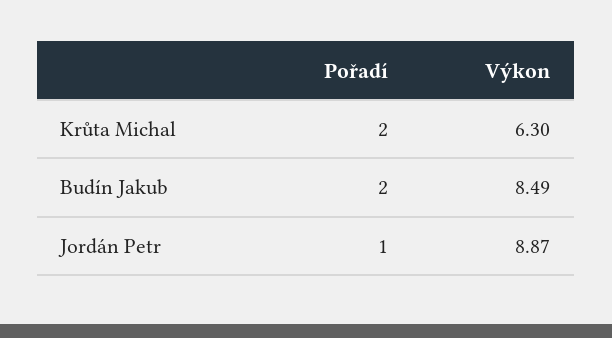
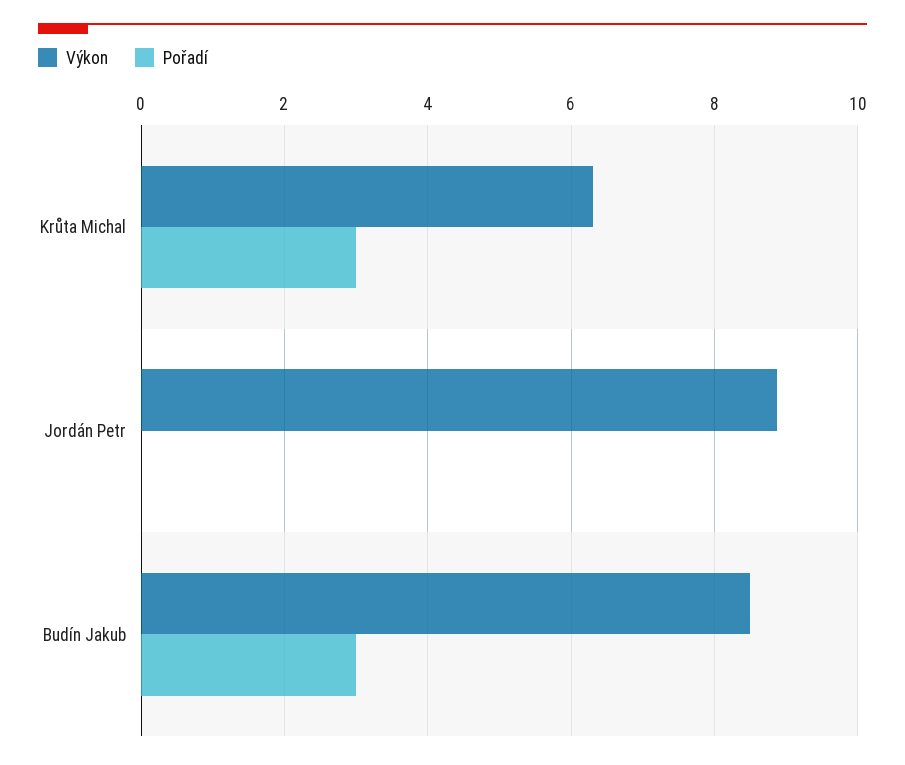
Pořadí, Krůta Michal: 2 -> 3
Pořadí, Budín Jakub: 2 -> 3
Pořadí, Jordán Petr: 1 -> 0

